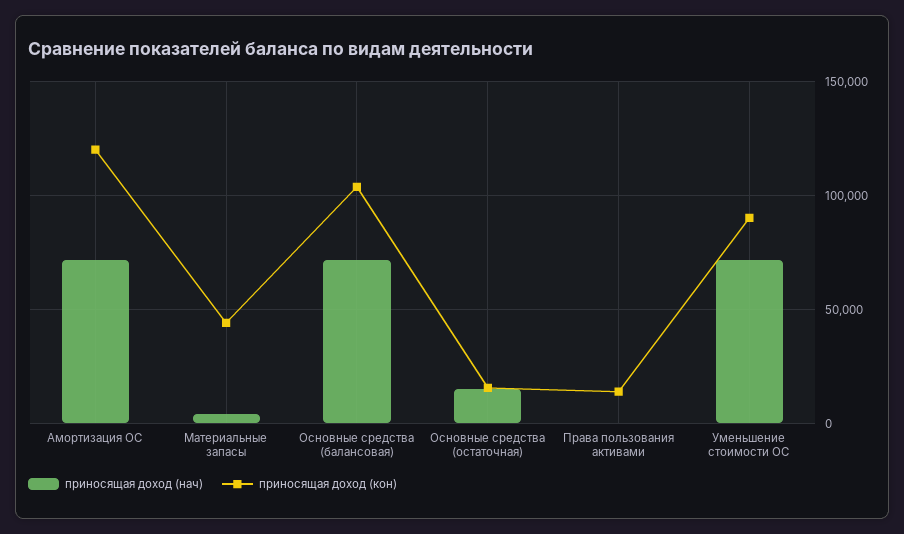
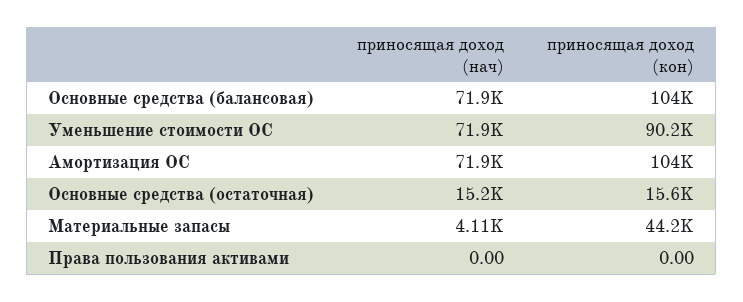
приносящая доход (кон), Амортизация ОС: 120000 -> 104000
приносящая доход (кон), Права пользования активами: 15000 -> 0

